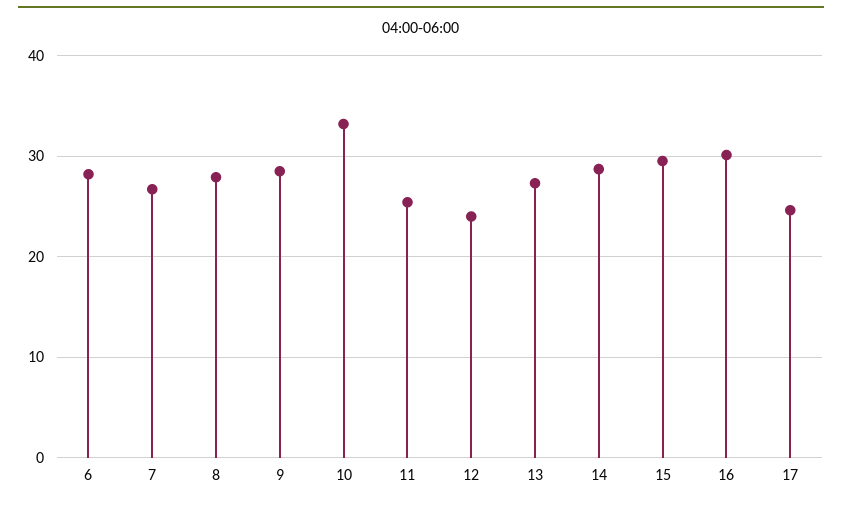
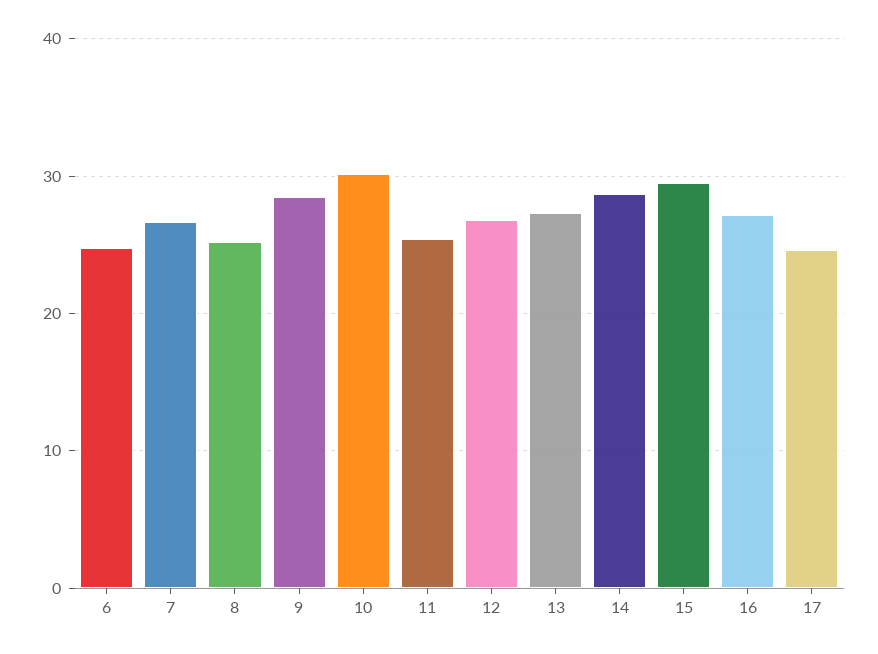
6: 28 -> 25
8: 28 -> 25
10: 33 -> 30
12: 24 -> 27
16: 30 -> 27

